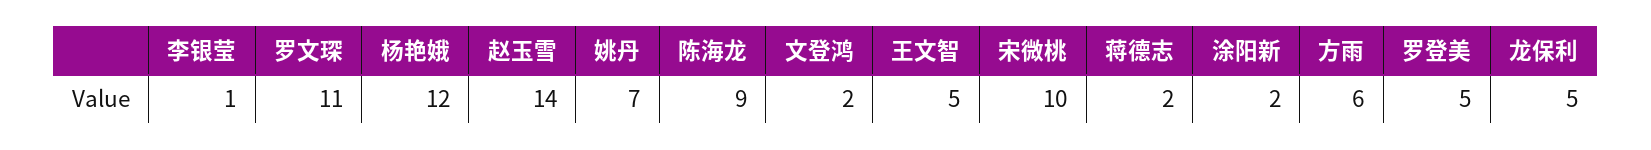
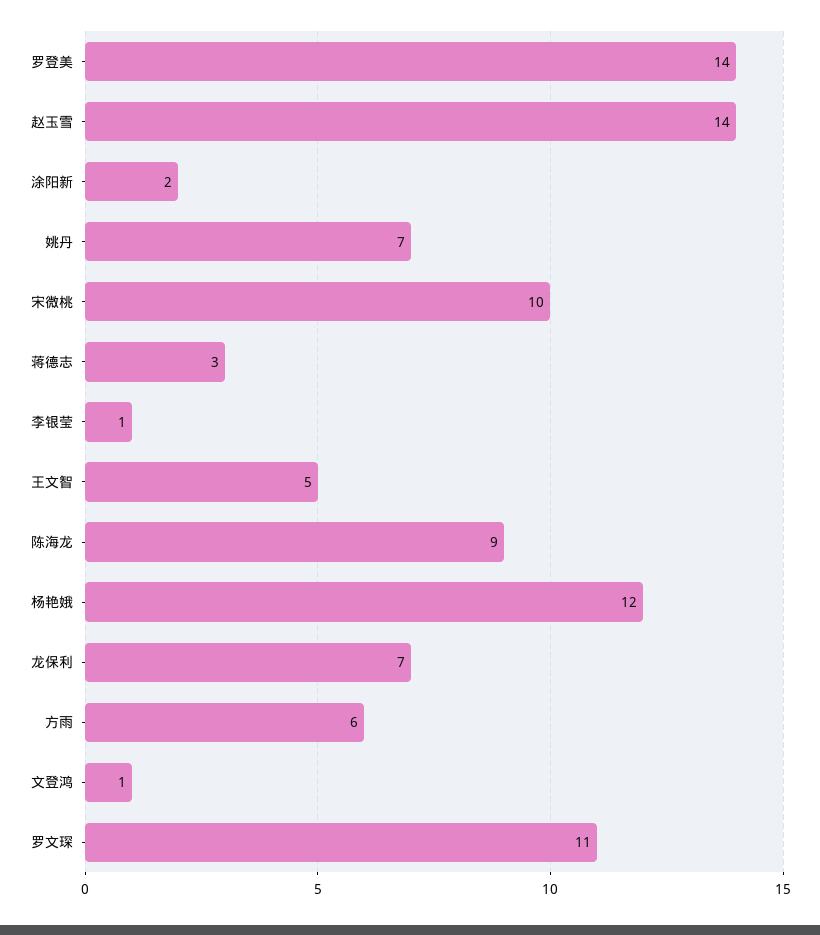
文登鸿: 2 -> 1
蒋德志: 2 -> 3
罗登美: 5 -> 14
龙保利: 5 -> 7

